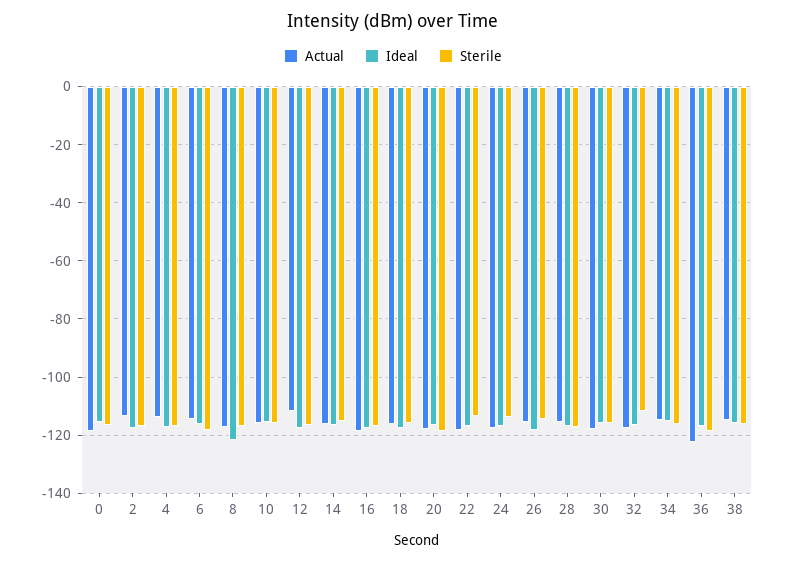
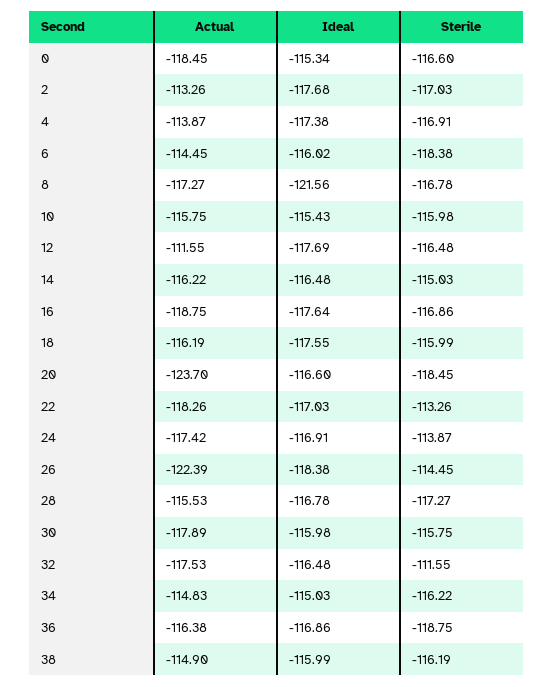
Actual, 20: -117.5 -> -123.7
Actual, 26: -115 -> -122.39
Actual, 36: -122.5 -> -116.38

